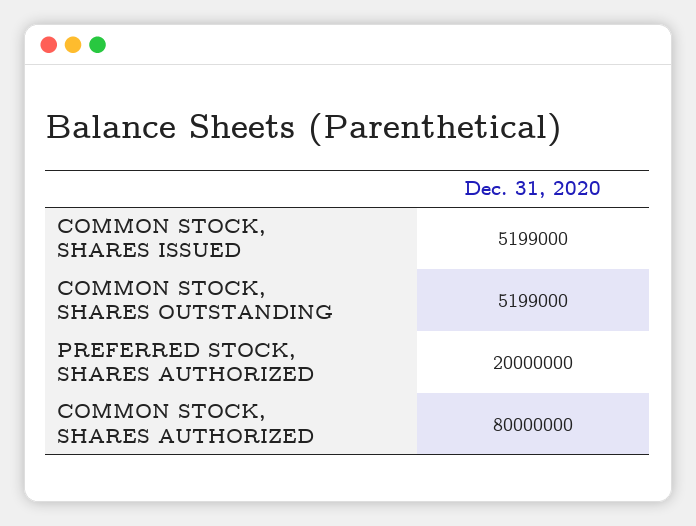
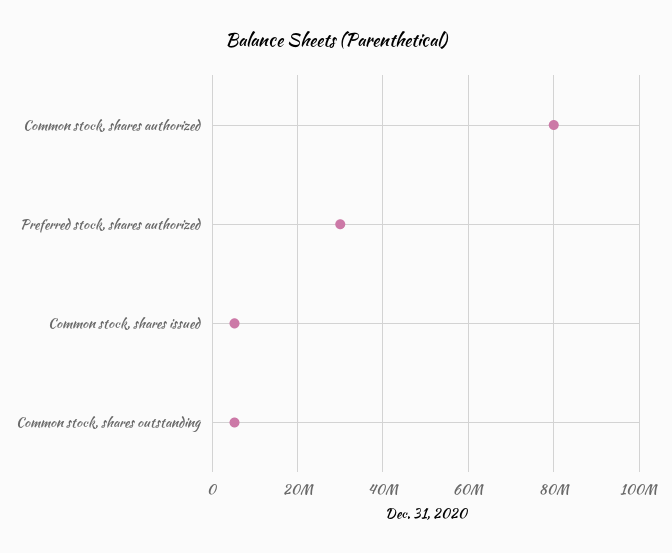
PREFERRED STOCK, SHARES AUTHORIZED: 20000000 -> 30000000

